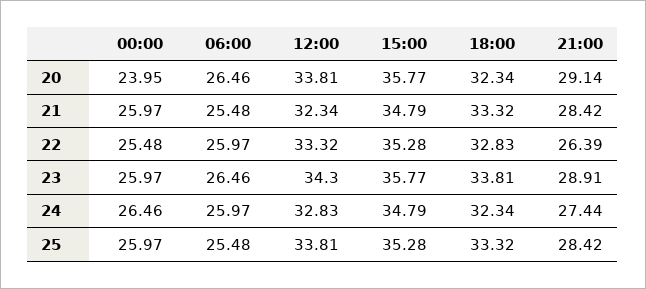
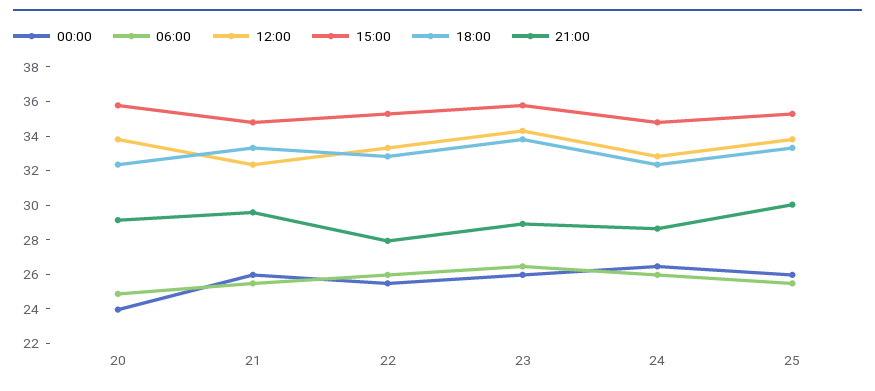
06:00, 20: 26.46 -> 25
21:00, 21: 28.42 -> 29.5
21:00, 22: 26.39 -> 28
21:00, 24: 27.44 -> 28.5
21:00, 25: 28.42 -> 30

